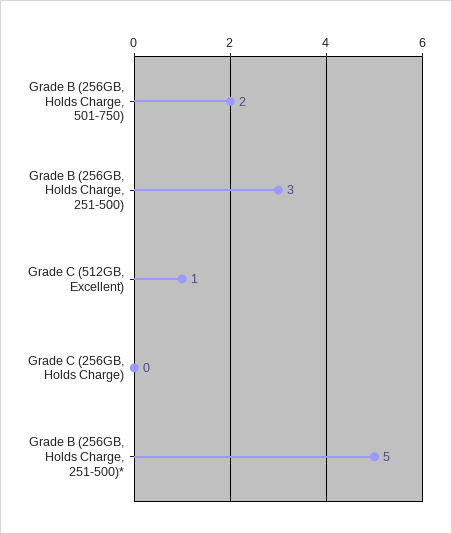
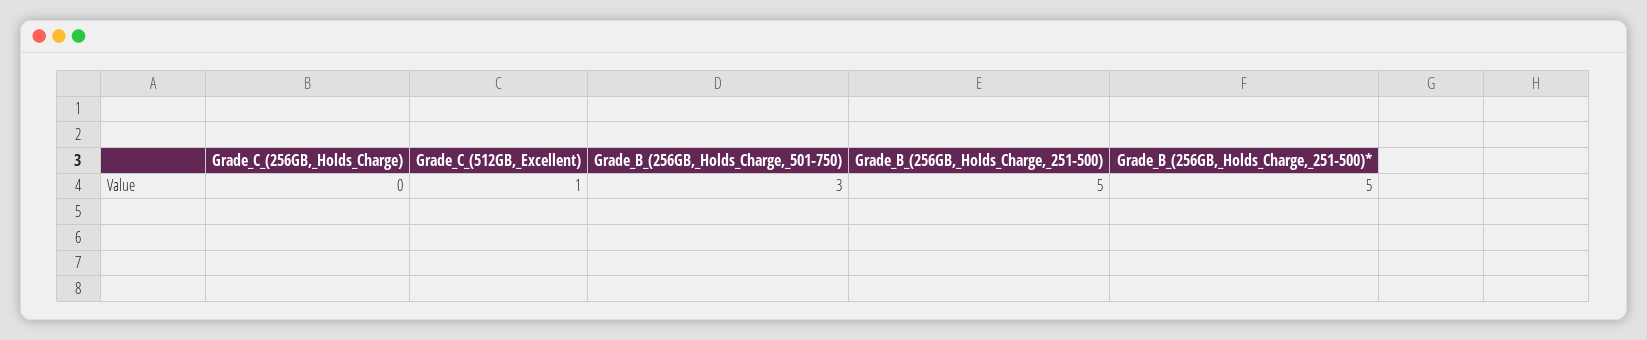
Grade B (256GB, Holds Charge, 501-750): 2 -> 3
Grade B (256GB, Holds Charge, 251-500): 3 -> 5

